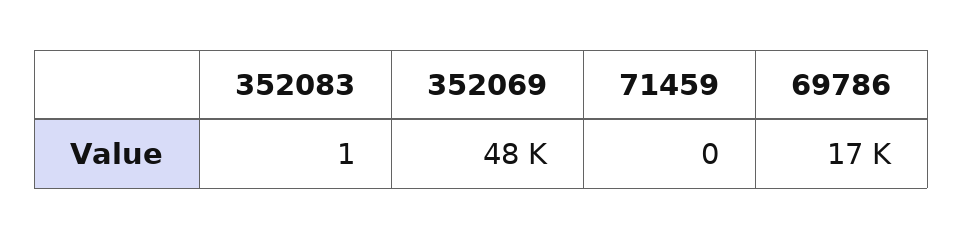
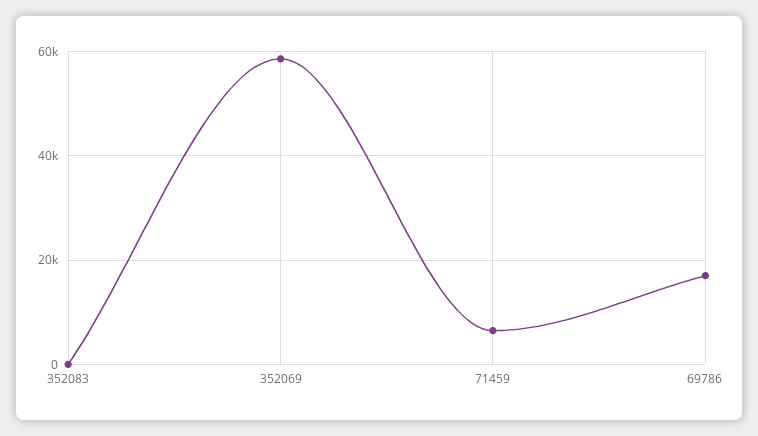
352069: 48000 -> 58000
71459: 0 -> 6000

